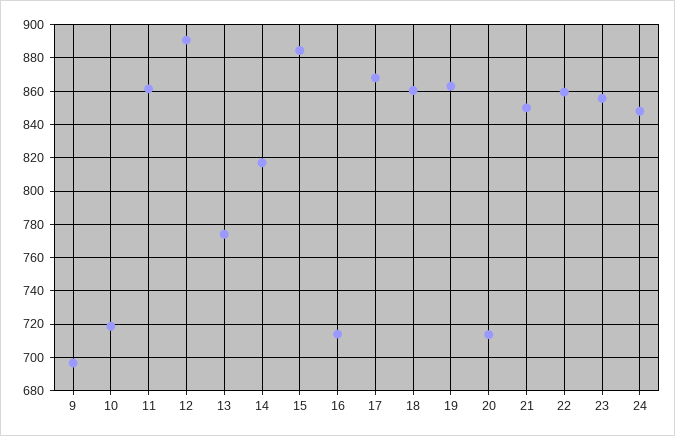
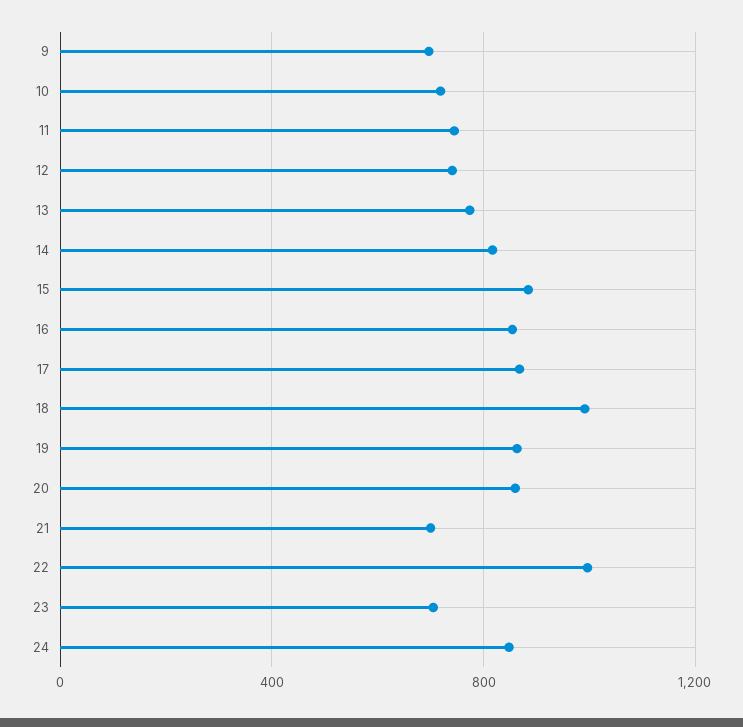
11: 860 -> 750
12: 890 -> 750
16: 715 -> 850
18: 860 -> 1000
20: 715 -> 850
21: 850 -> 700
22: 860 -> 1000
23: 855 -> 700

